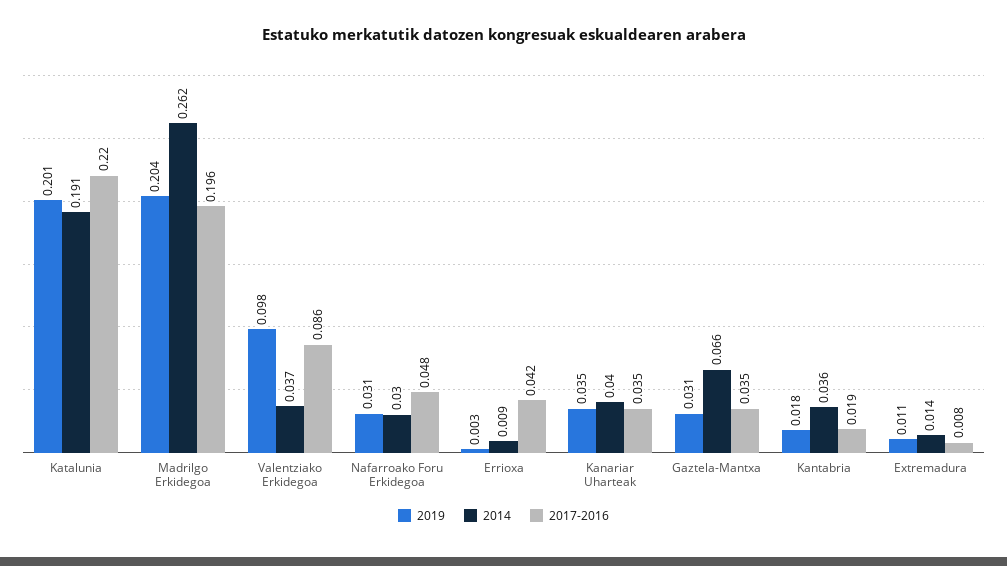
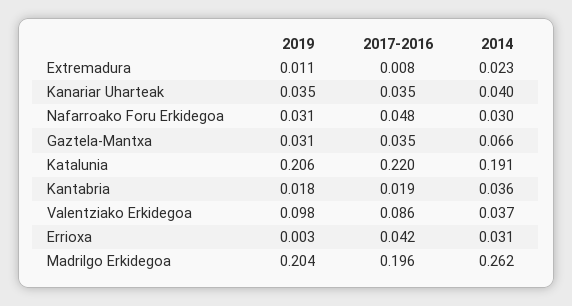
2019, Katalunia: 0.201 -> 0.206
2014, Errioxa: 0.009 -> 0.031
2014, Extremadura: 0.014 -> 0.023

